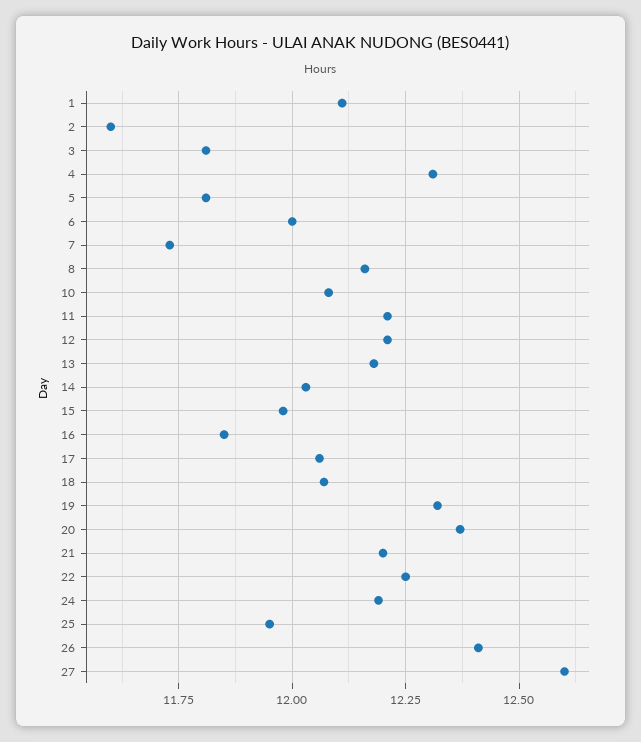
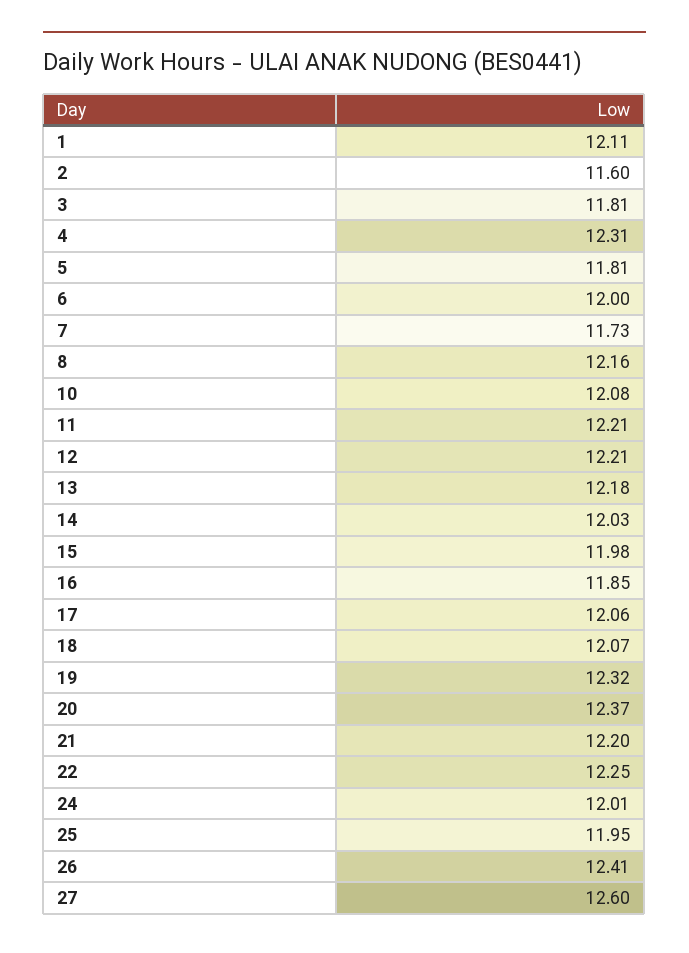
24: 12.2 -> 12.01

